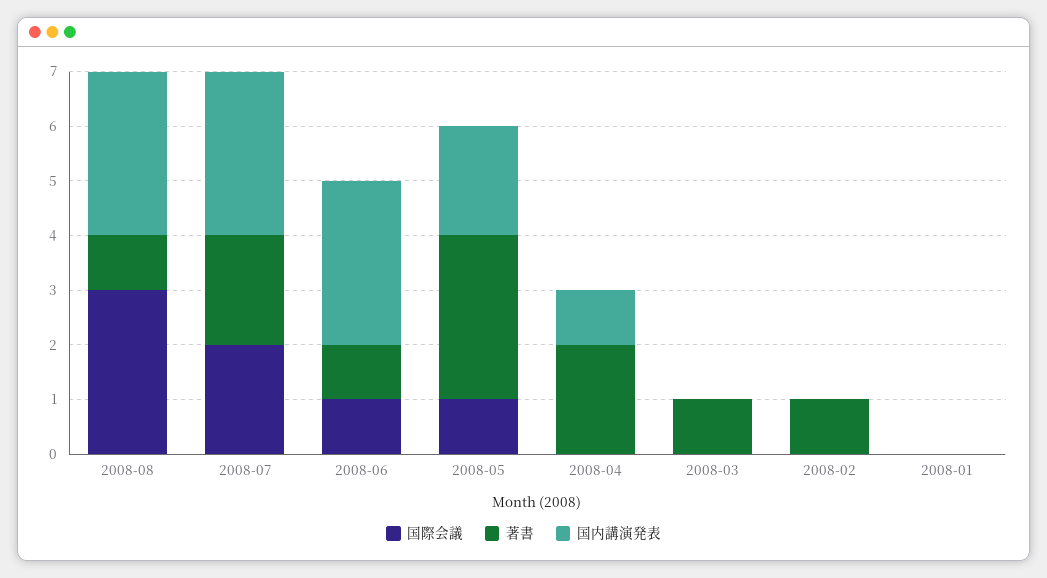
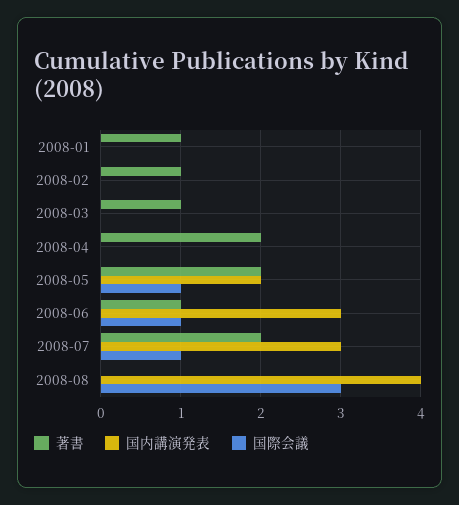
著書, 2008-08: 1 -> 0
国内講演発表, 2008-08: 3 -> 4
国際会議, 2008-07: 2 -> 1
著書, 2008-05: 3 -> 2
国内講演発表, 2008-04: 1 -> 0
著書, 2008-01: 0 -> 1

